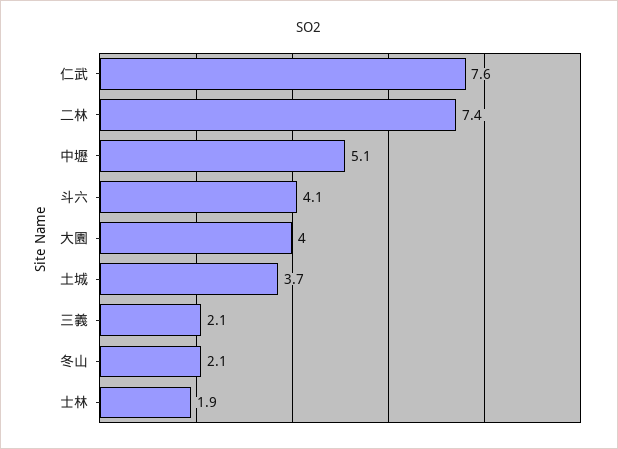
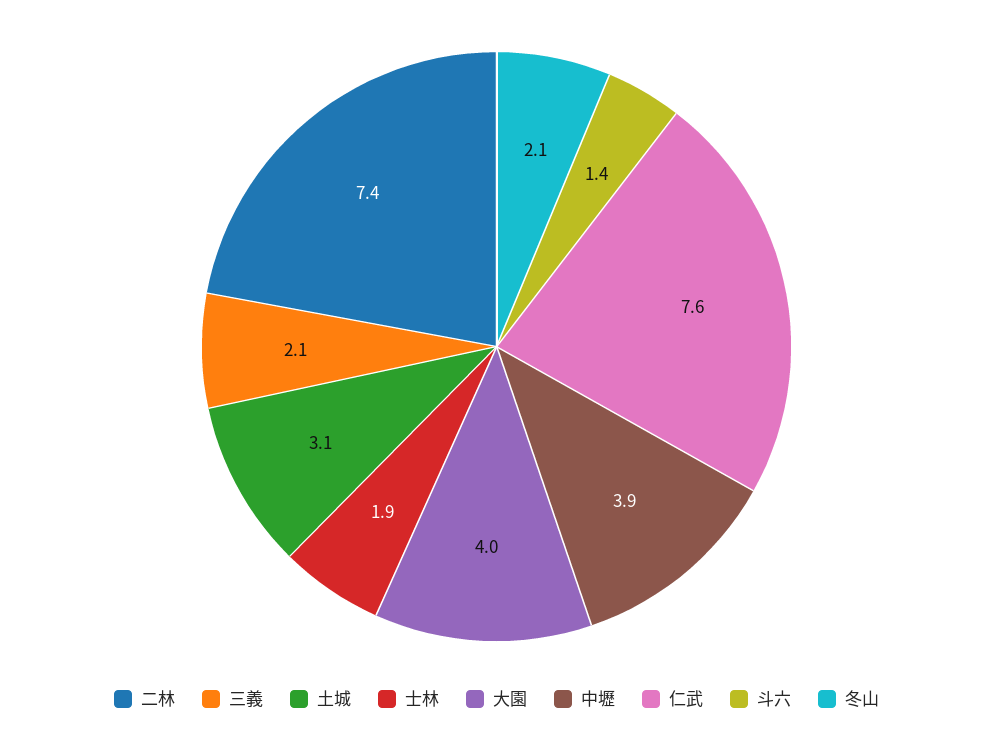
中壢: 5.1 -> 3.9
斗六: 4.1 -> 1.4
土城: 3.7 -> 3.1

